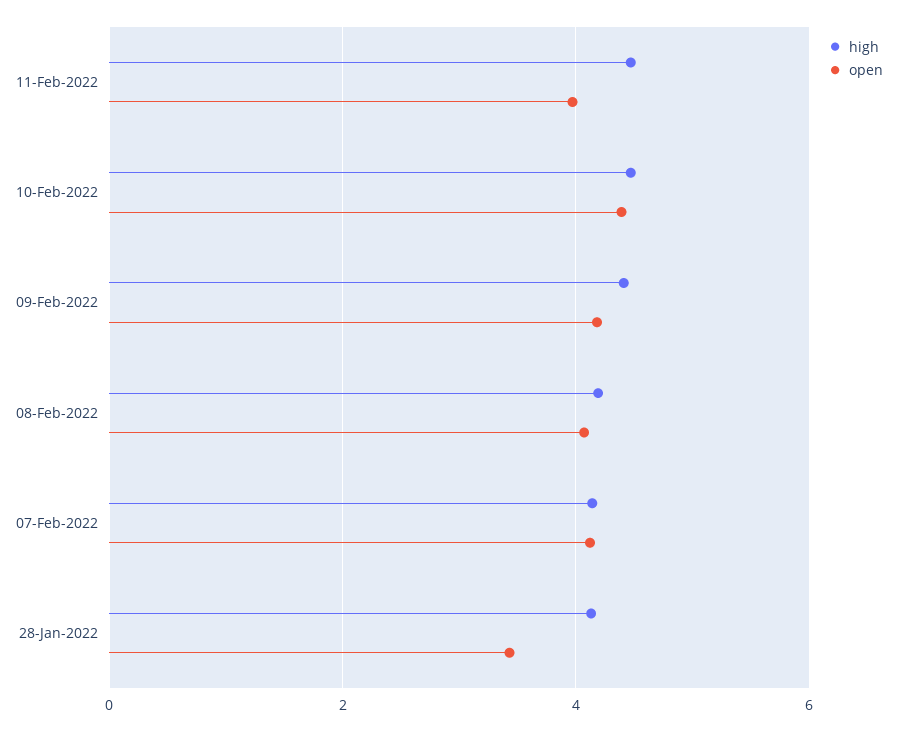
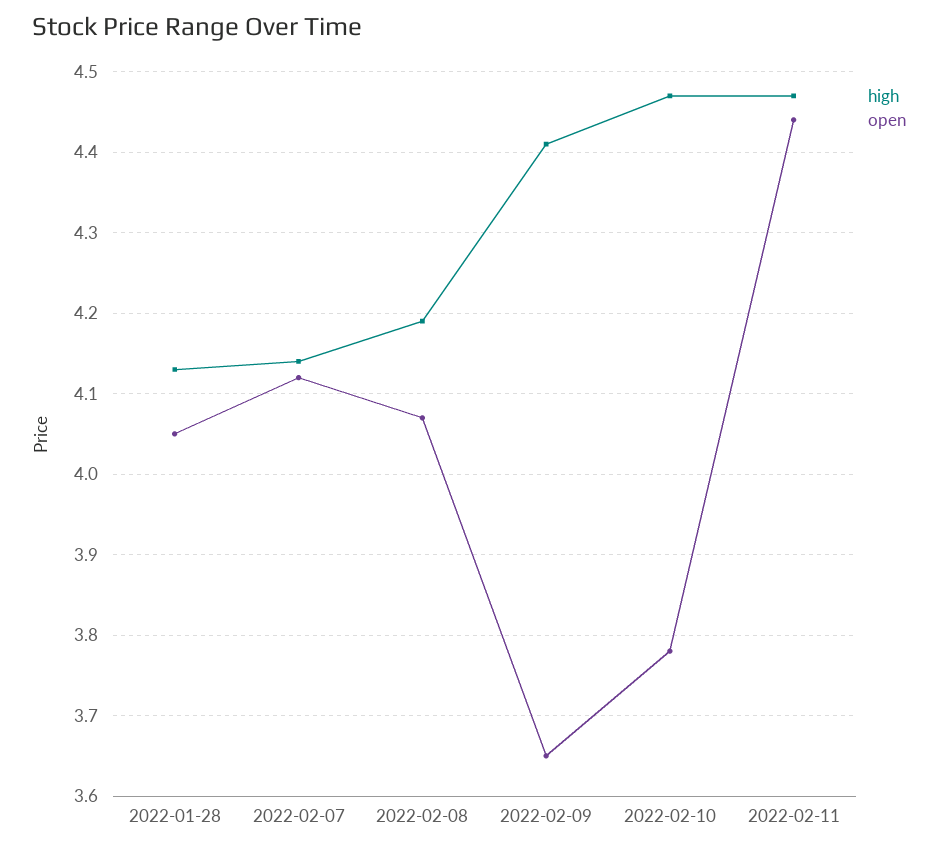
open, 11-Feb-2022: 4 -> 4.44
open, 10-Feb-2022: 4.4 -> 3.78
open, 09-Feb-2022: 4.2 -> 3.65
open, 28-Jan-2022: 3.4 -> 4.05

